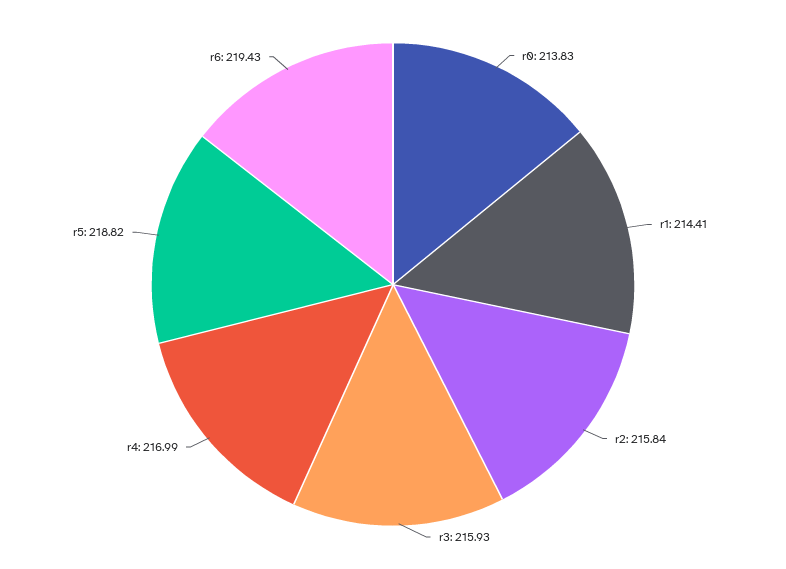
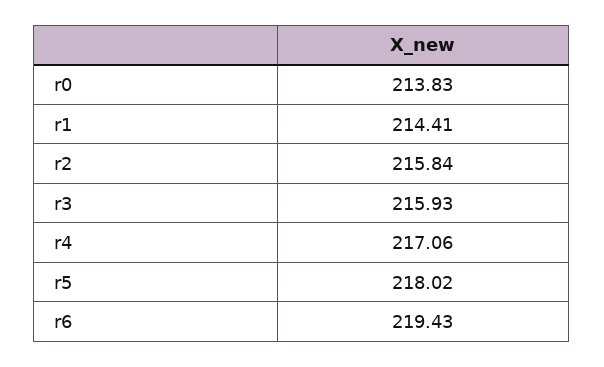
r4: 216.99 -> 217.06
r5: 218.82 -> 218.02

